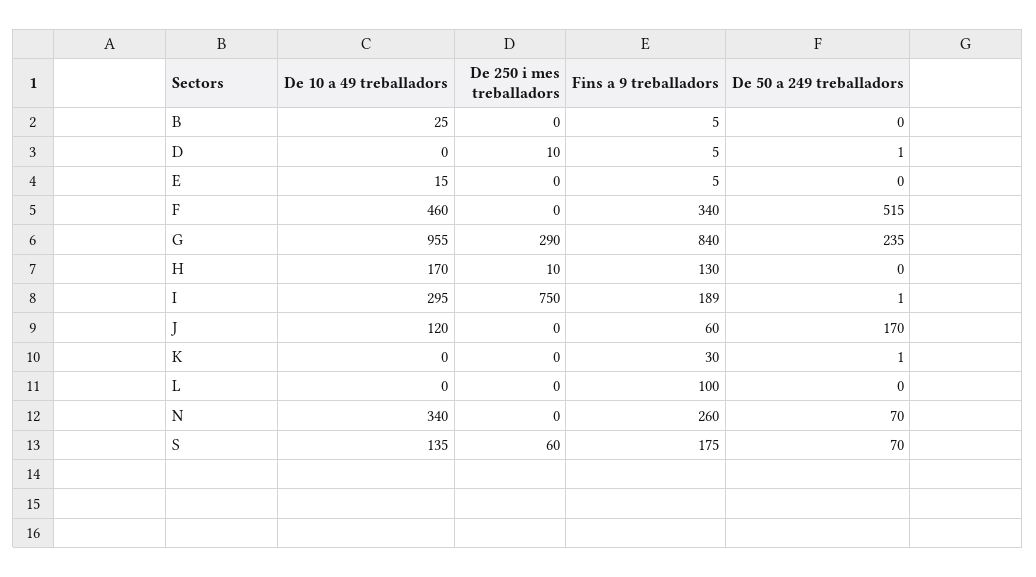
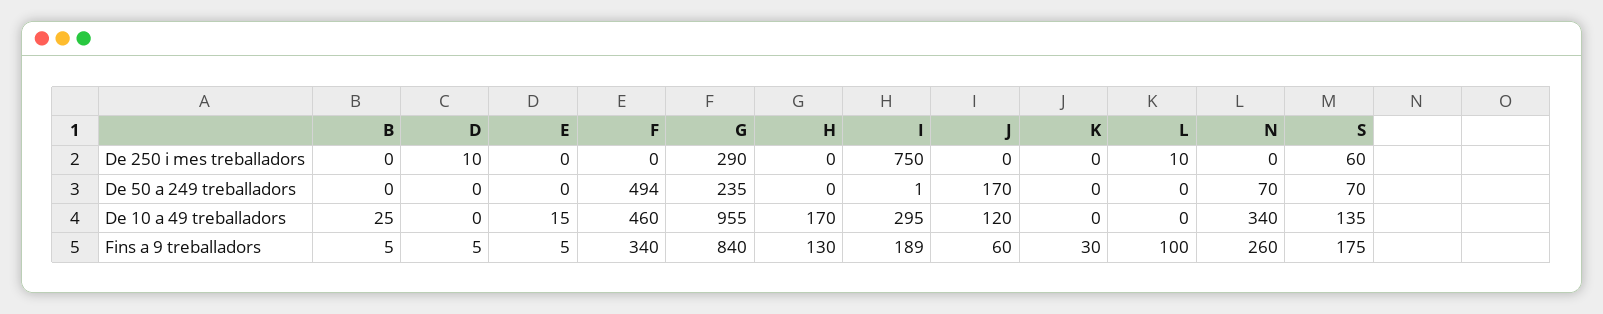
De 50 a 249 treballadors, D: 1 -> 0
De 50 a 249 treballadors, F: 515 -> 494
De 250 i mes treballadors, H: 10 -> 0
De 50 a 249 treballadors, K: 1 -> 0
De 250 i mes treballadors, L: 0 -> 10

